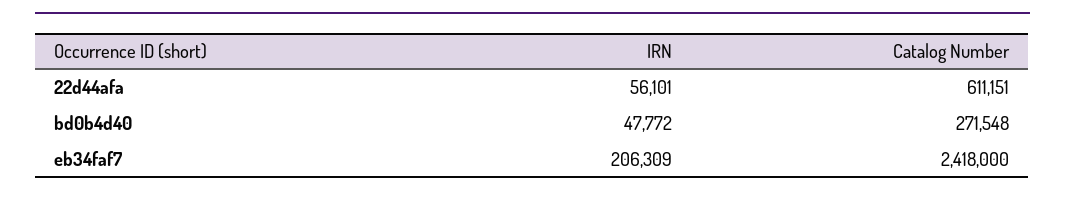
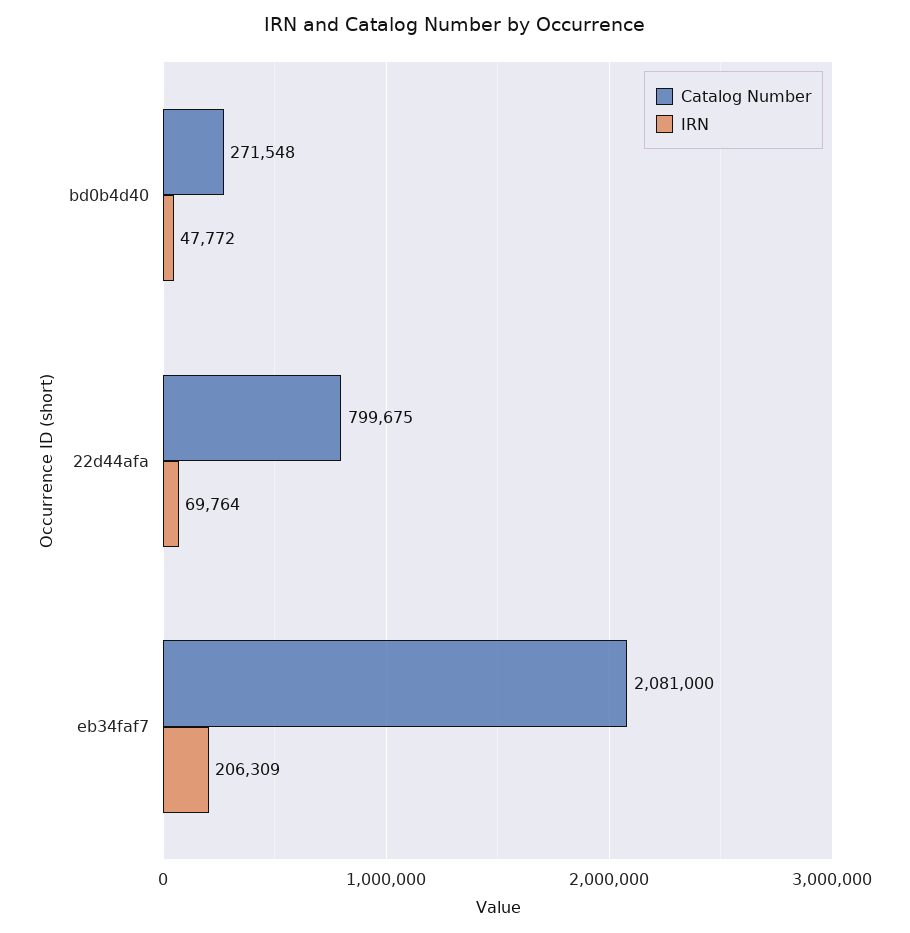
IRN, 22d44afa: 56101 -> 69764
Catalog Number, 22d44afa: 611151 -> 799675
Catalog Number, eb34faf7: 2418000 -> 2081000

